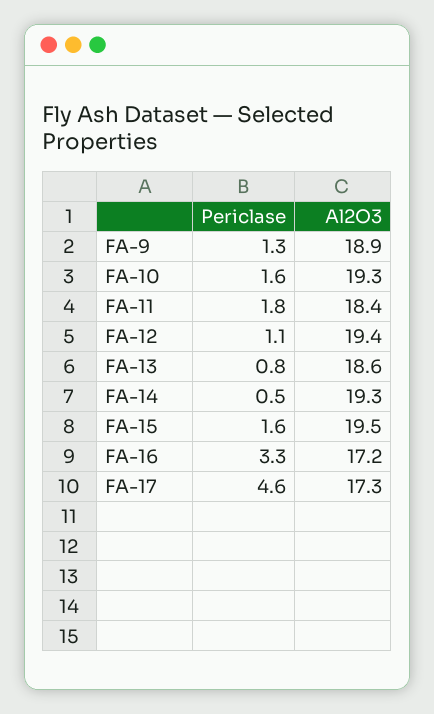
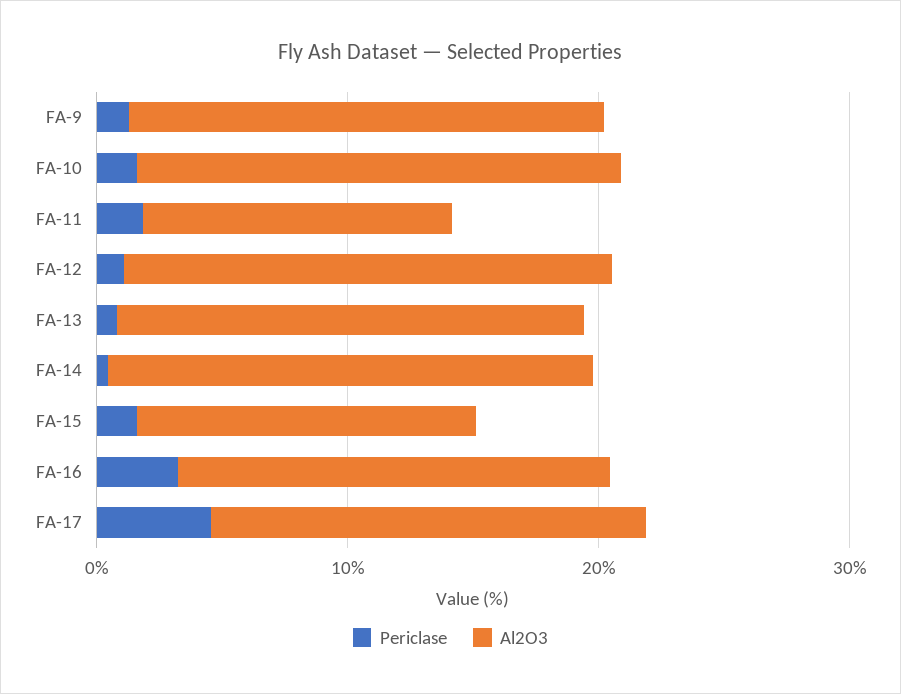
Al2O3, FA-11: 18.4 -> 12
Al2O3, FA-15: 19.5 -> 14

